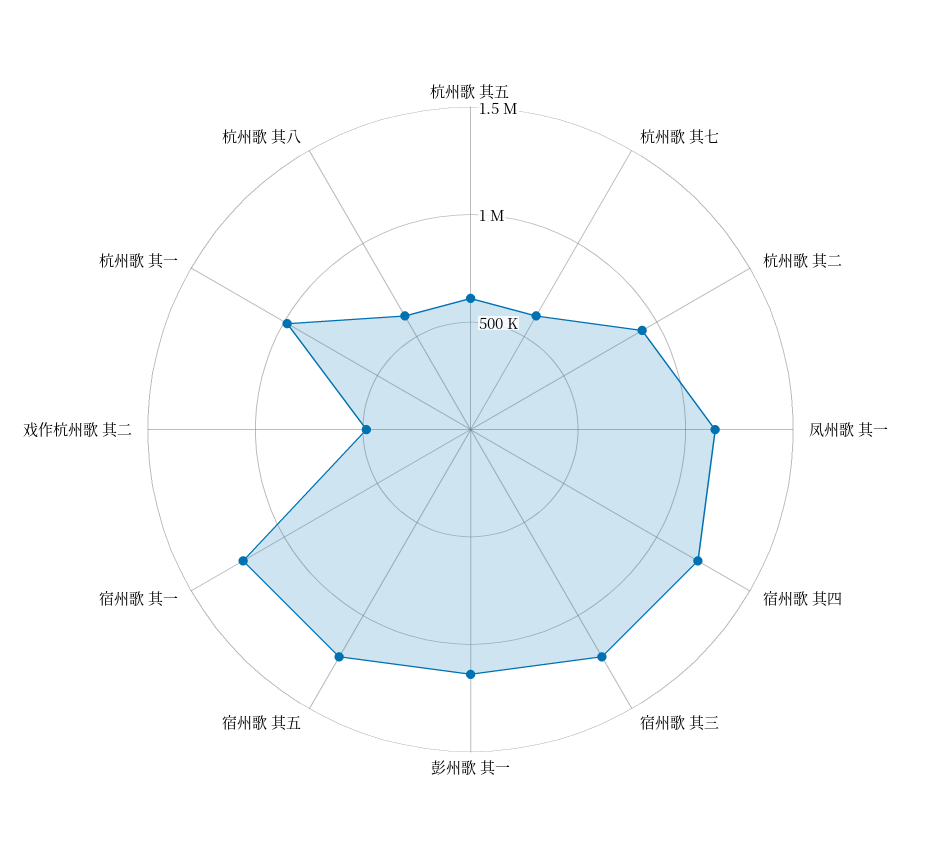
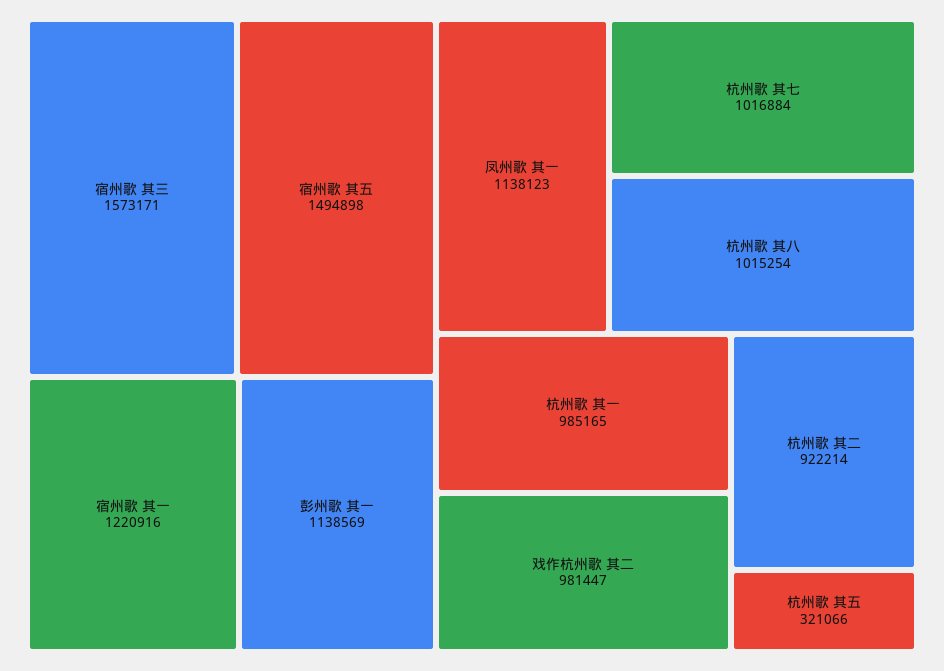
杭州歌 其五: 600000 -> 321066
杭州歌 其七: 600000 -> 1016884
宿州歌 其四: 1200000 -> none
宿州歌 其三: 1200000 -> 1573171
宿州歌 其五: 1200000 -> 1494898
戏作杭州歌 其二: 500000 -> 981447
杭州歌 其八: 600000 -> 1015254

